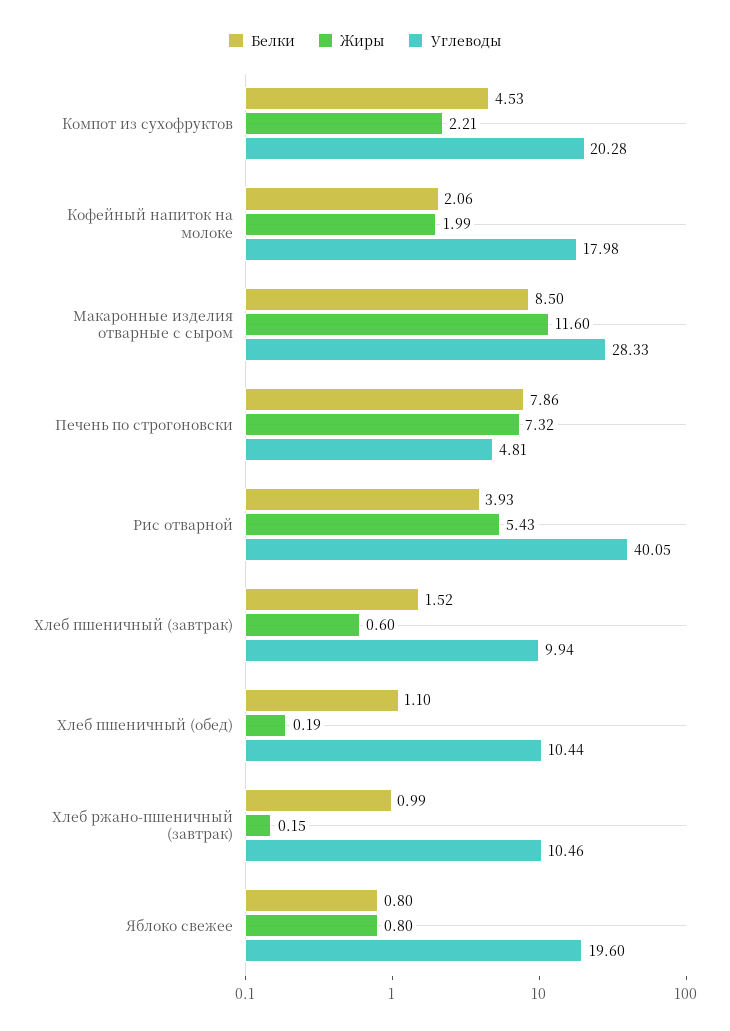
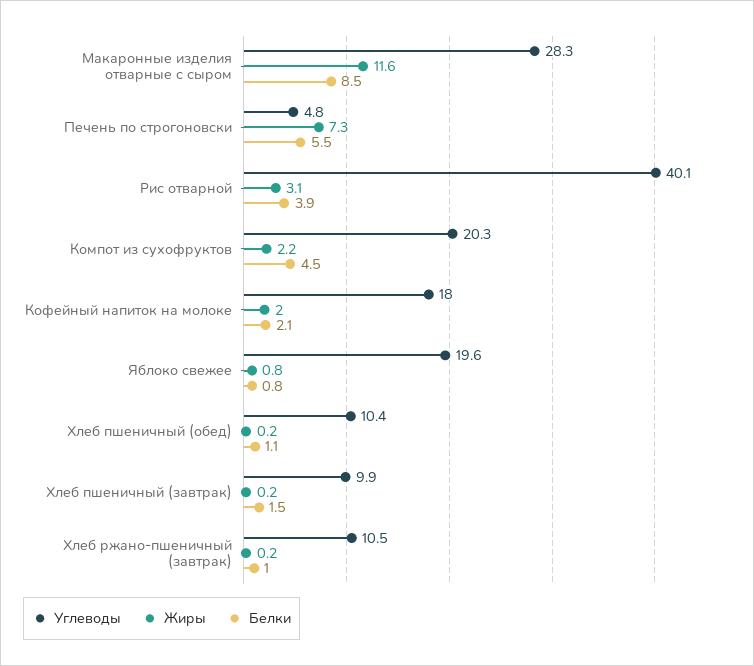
Белки, Печень по строгоновски: 7.86 -> 5.5
Жиры, Рис отварной: 5.43 -> 3.1
Жиры, Хлеб пшеничный (завтрак): 0.6 -> 0.2

